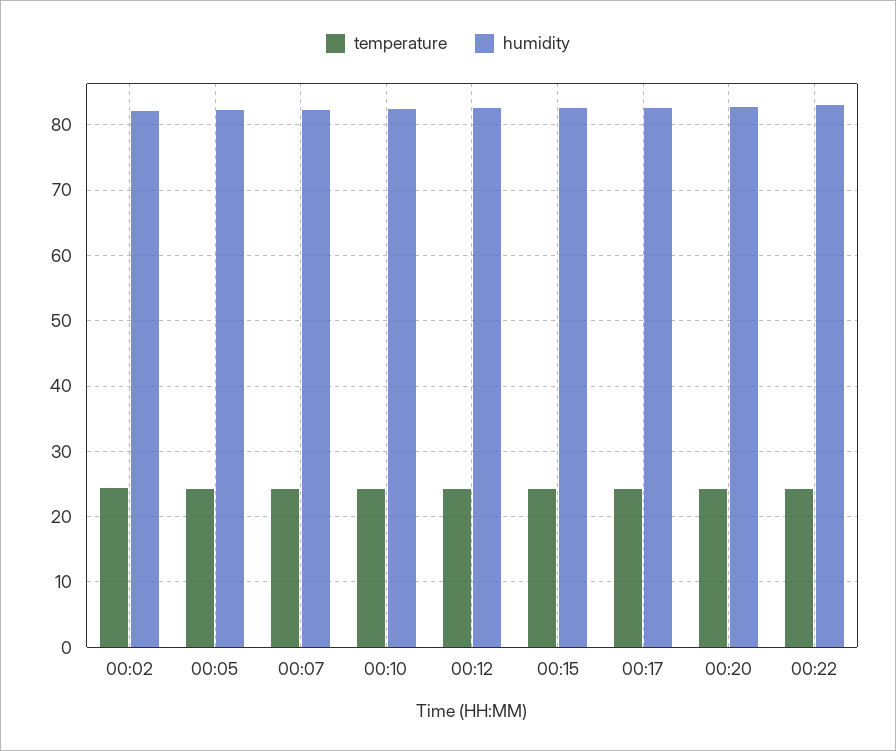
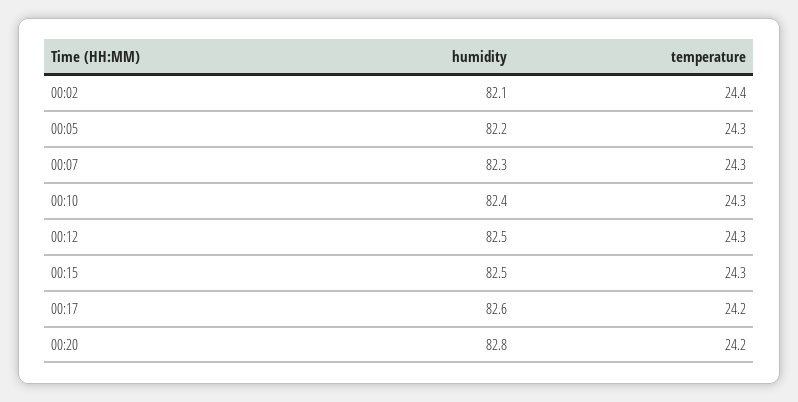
temperature, 00:22: 24 -> none
humidity, 00:22: 83 -> none

